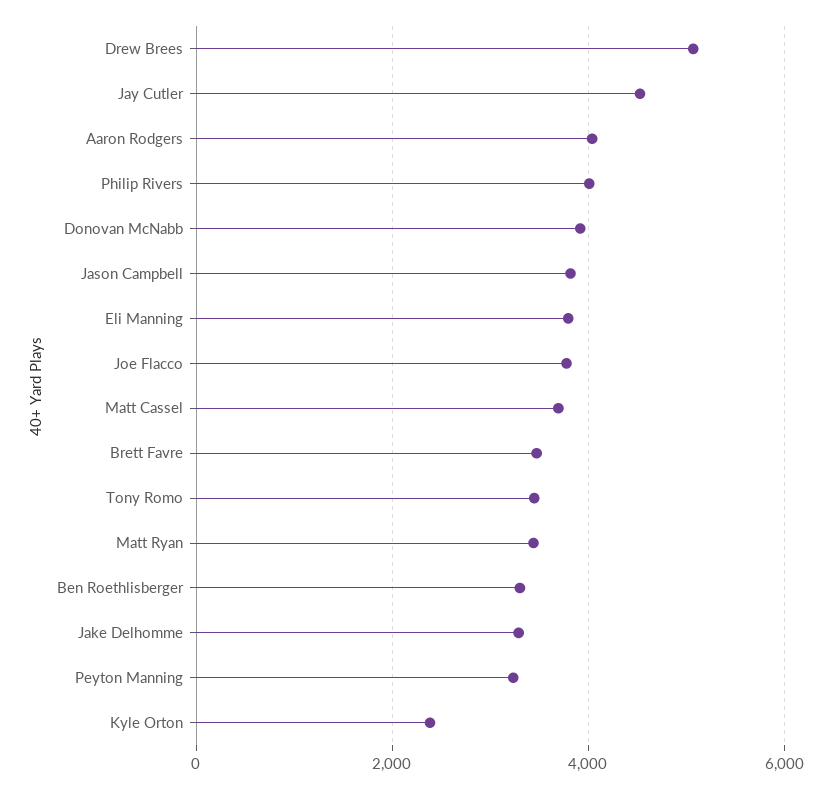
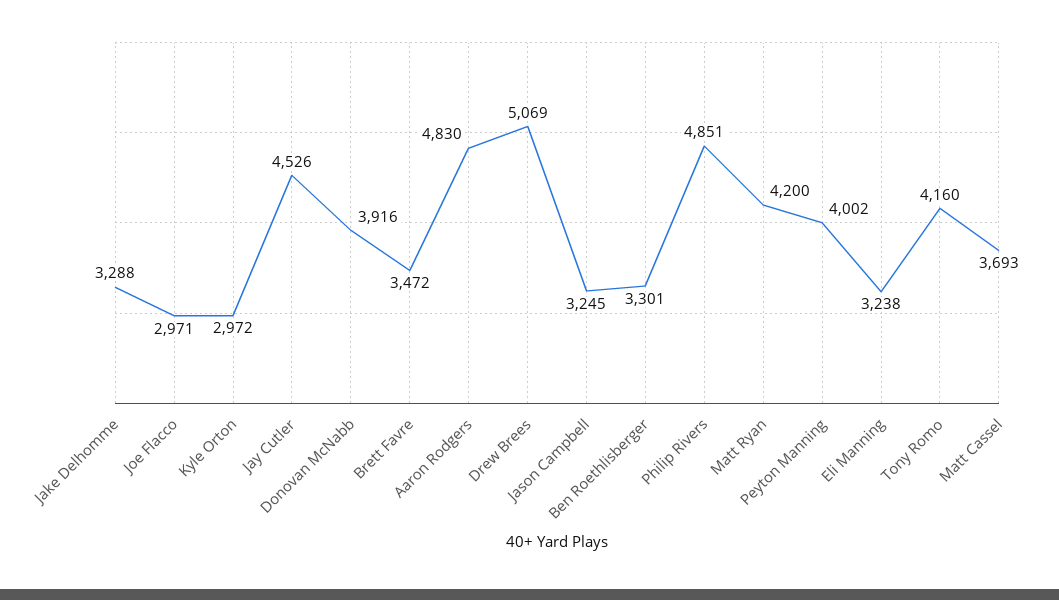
Aaron Rodgers: 4000 -> 4830
Philip Rivers: 4000 -> 4851
Jason Campbell: 3800 -> 3245
Eli Manning: 3800 -> 3238
Joe Flacco: 3800 -> 2971
Tony Romo: 3400 -> 4160
Matt Ryan: 3400 -> 4200
Peyton Manning: 3200 -> 4002
Kyle Orton: 2400 -> 2972

